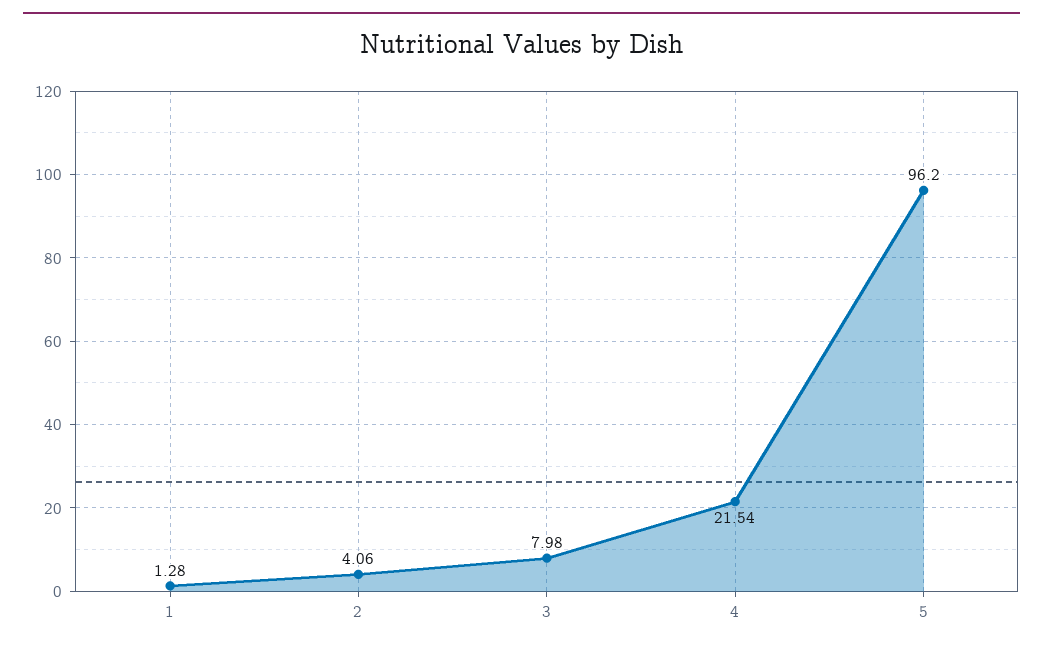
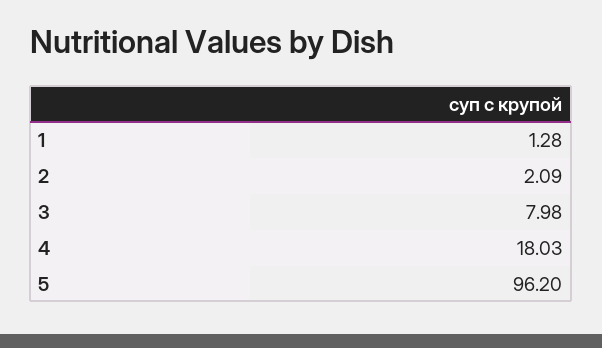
2: 4.06 -> 2.09
4: 21.54 -> 18.03

